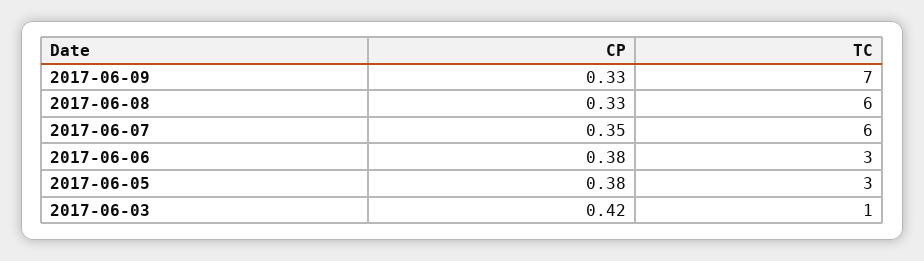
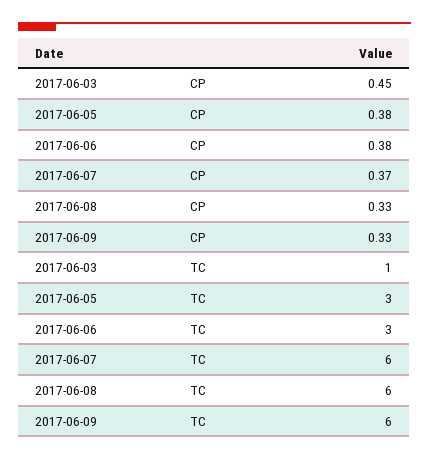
TC, 2017-06-09: 7 -> 6
CP, 2017-06-07: 0.35 -> 0.37
CP, 2017-06-03: 0.42 -> 0.45

